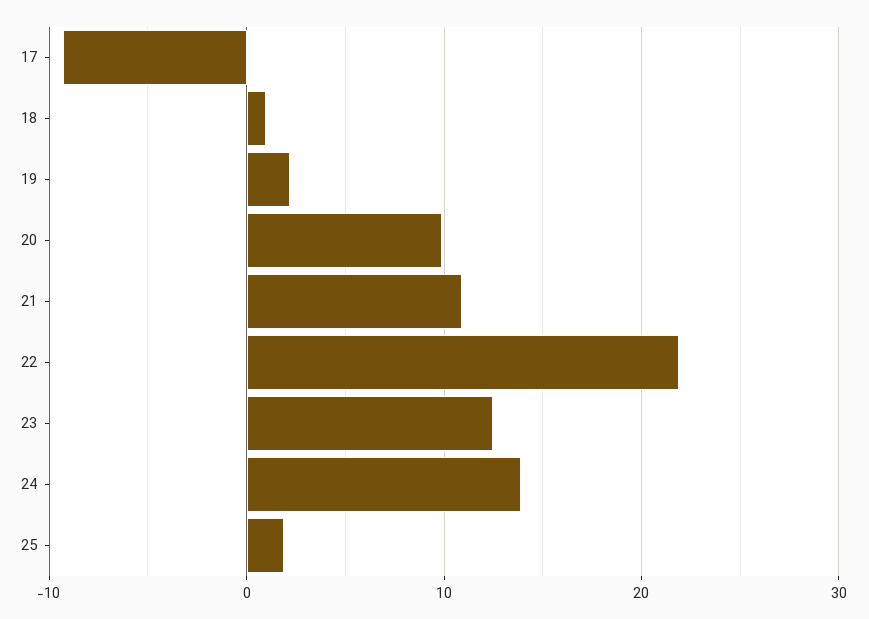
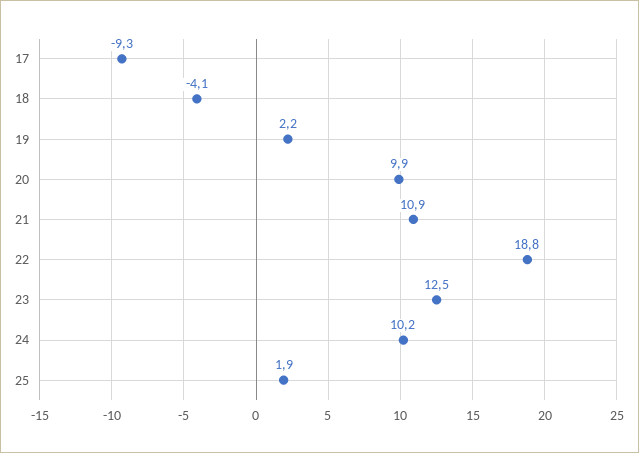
18: 1 -> -4.1
22: 22 -> 18.8
24: 14 -> 10.2

